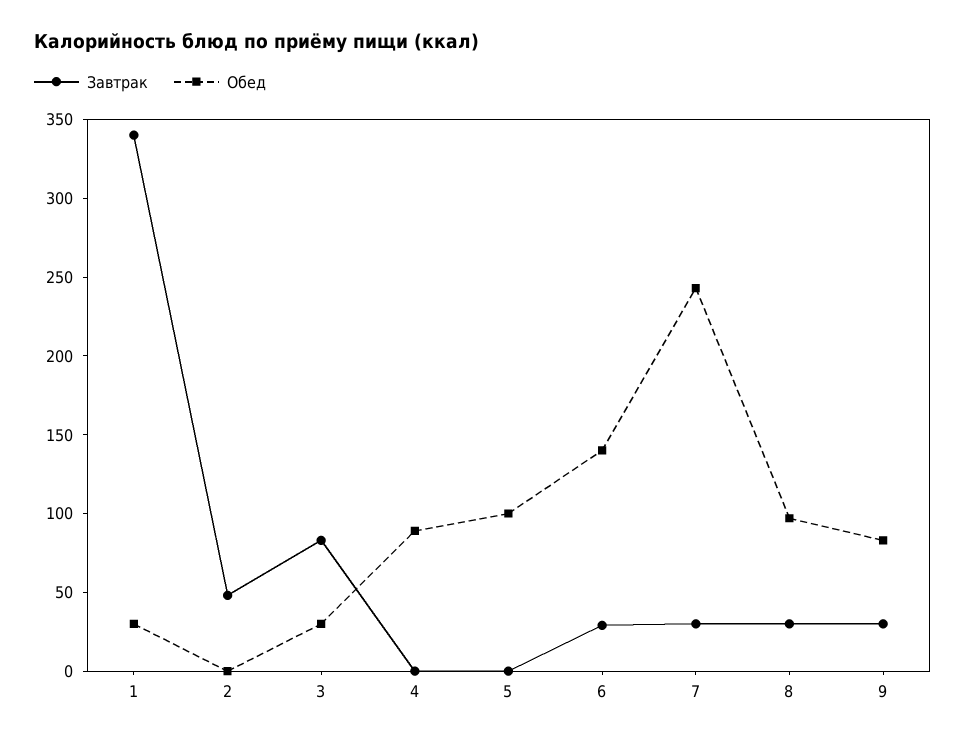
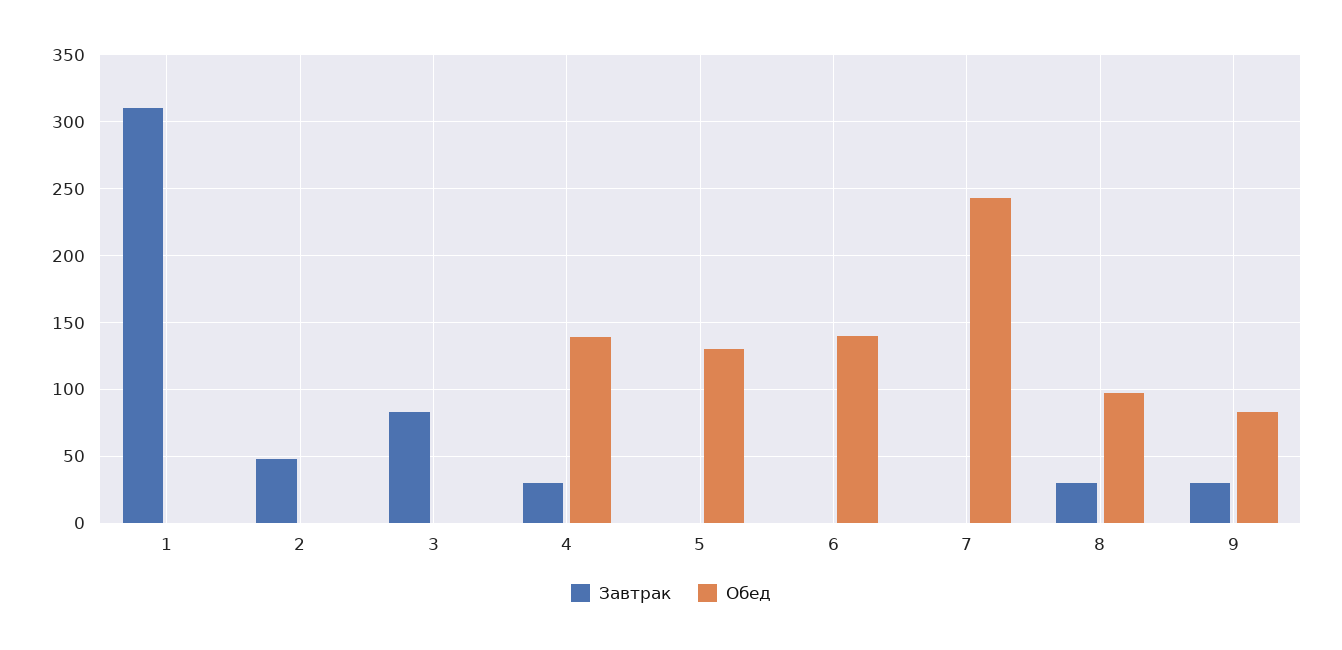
Завтрак, 1: 340 -> 310
Обед, 1: 30 -> 0
Обед, 3: 30 -> 0
Завтрак, 4: 0 -> 30
Обед, 4: 90 -> 140
Обед, 5: 100 -> 130
Завтрак, 6: 30 -> 0
Завтрак, 7: 30 -> 0

